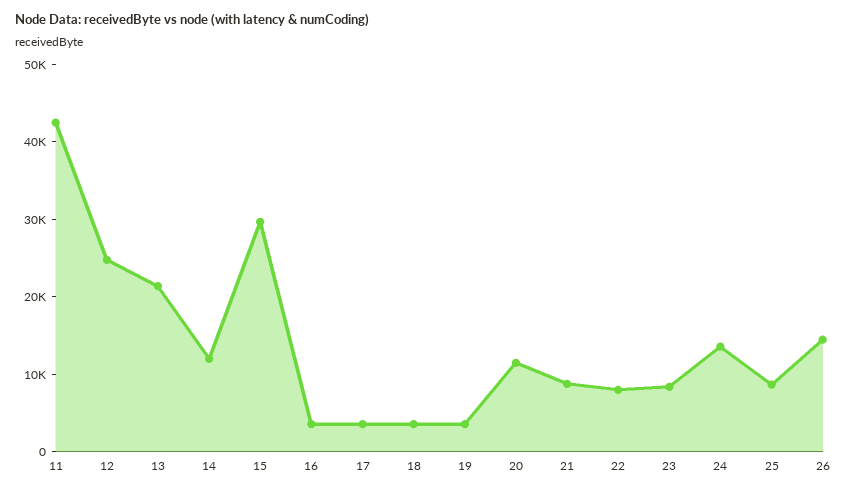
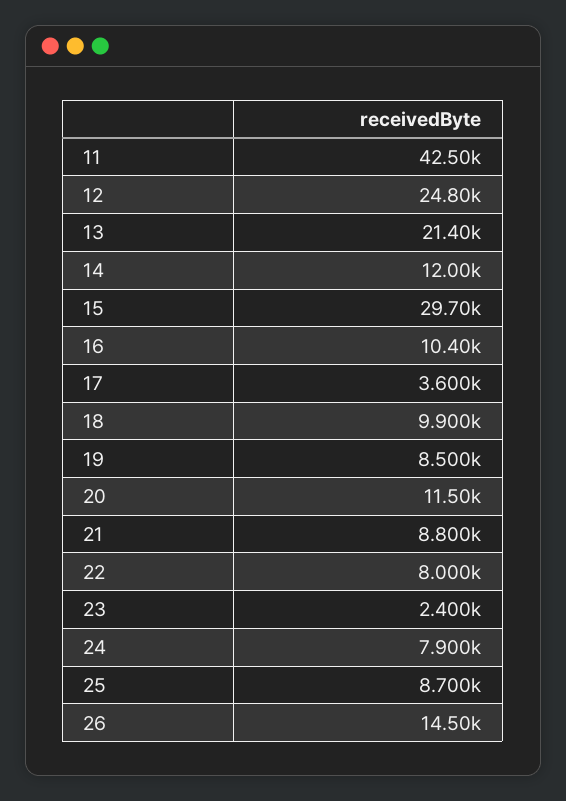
16: 4000 -> 10400
18: 4000 -> 9900
19: 4000 -> 8500
23: 8000 -> 2400
24: 14000 -> 7900

